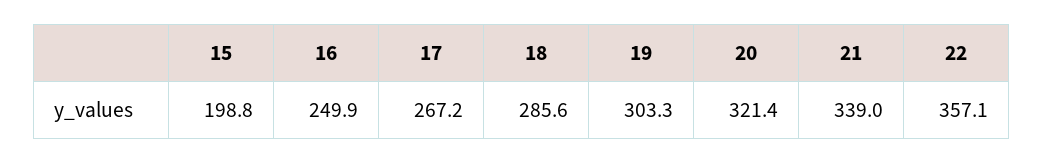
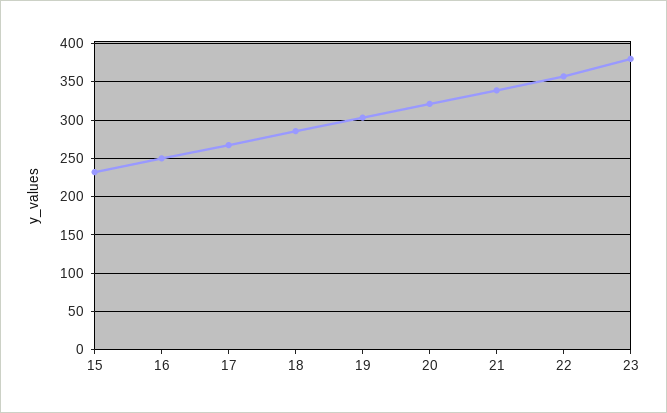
15: 198.8 -> 230
23: none -> 380

